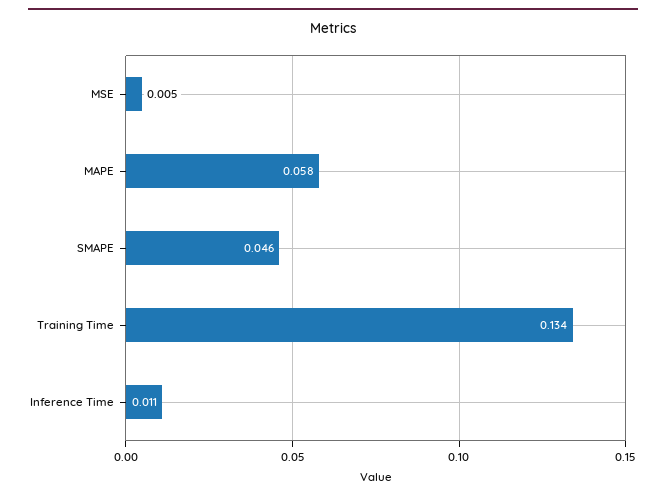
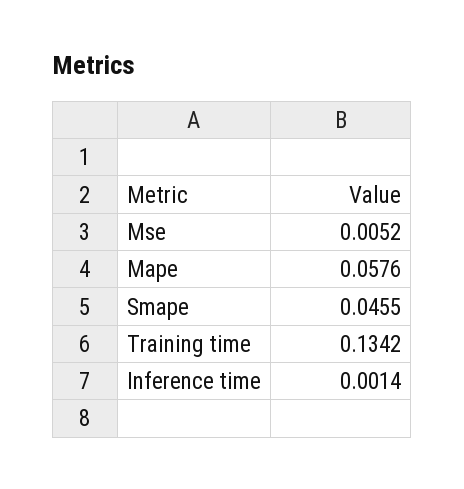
Inference Time: 0.011 -> 0.0014

